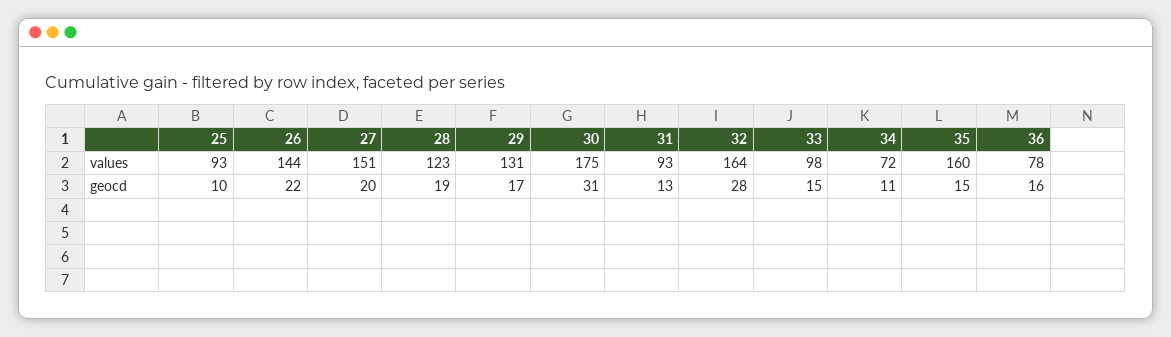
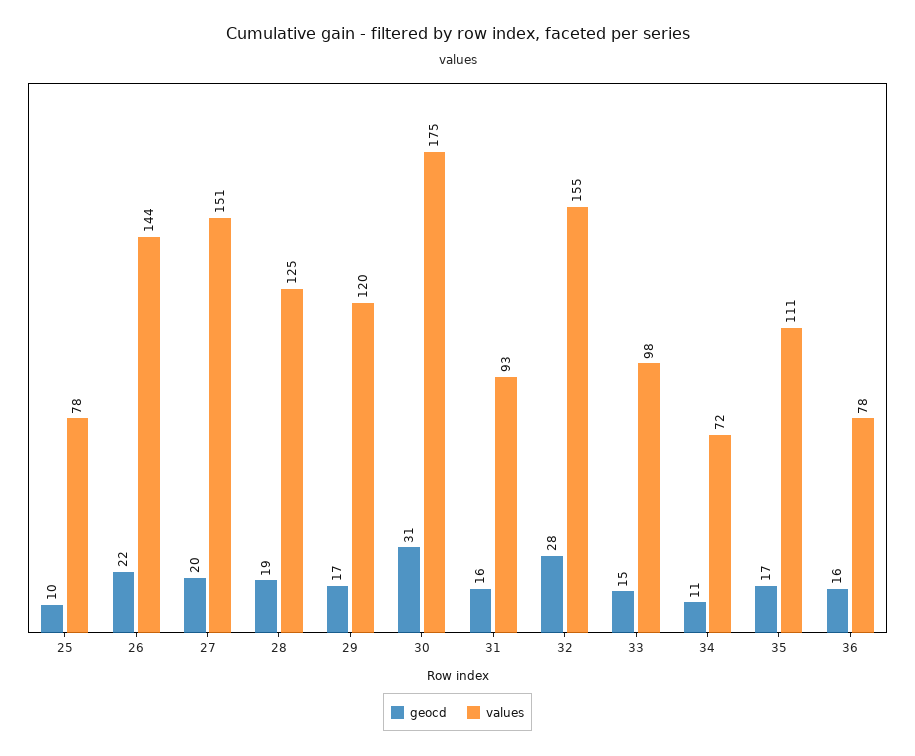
values, 25: 93 -> 78
values, 28: 123 -> 125
values, 29: 131 -> 120
values, 32: 164 -> 155
values, 35: 160 -> 111
geocd, 31: 13 -> 16
geocd, 35: 15 -> 17

